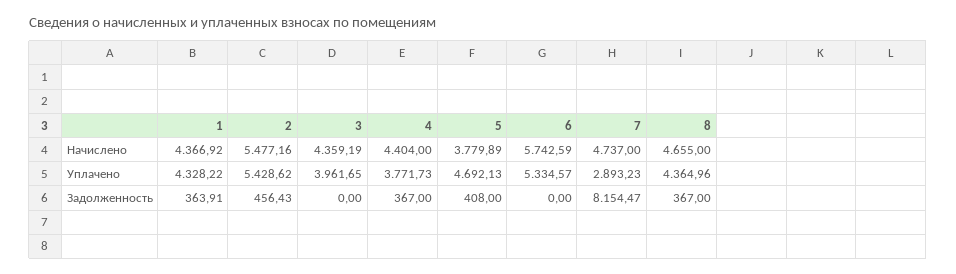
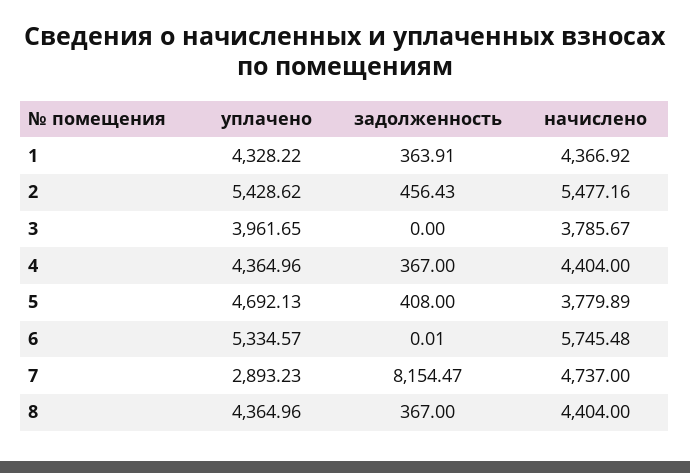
3, Начислено: 4359.19 -> 3785.67
6, Начислено: 5742.59 -> 5745.48
8, Начислено: 4655 -> 4404
4, Уплачено: 3771.73 -> 4364.96
6, Задолженность: 0 -> 0.01

